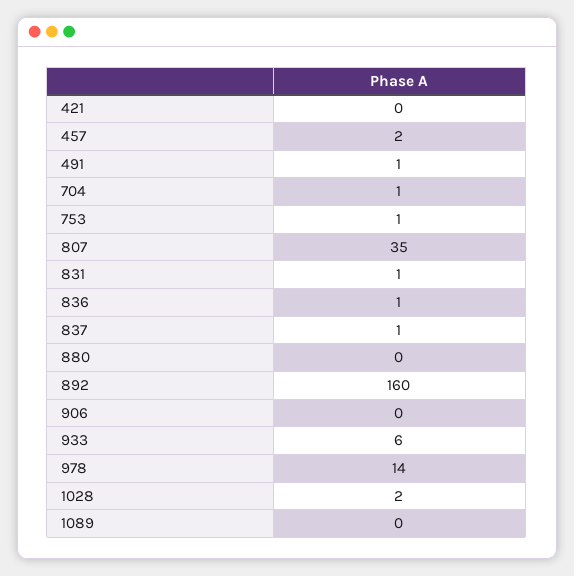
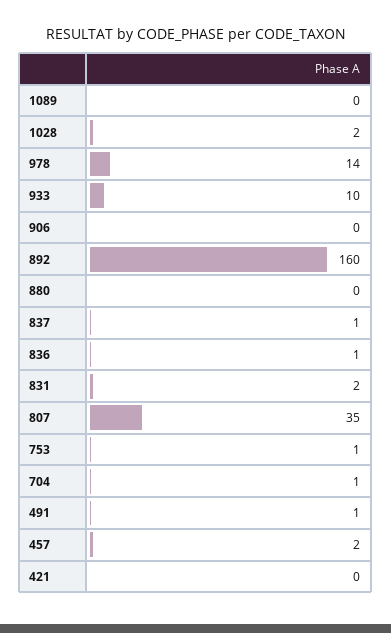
831: 1 -> 2
933: 6 -> 10

